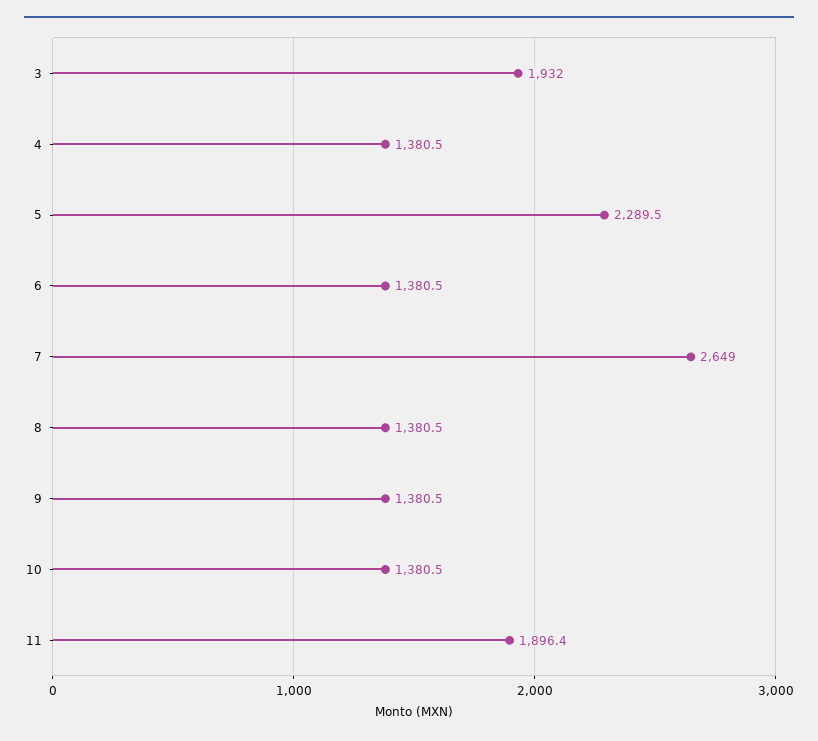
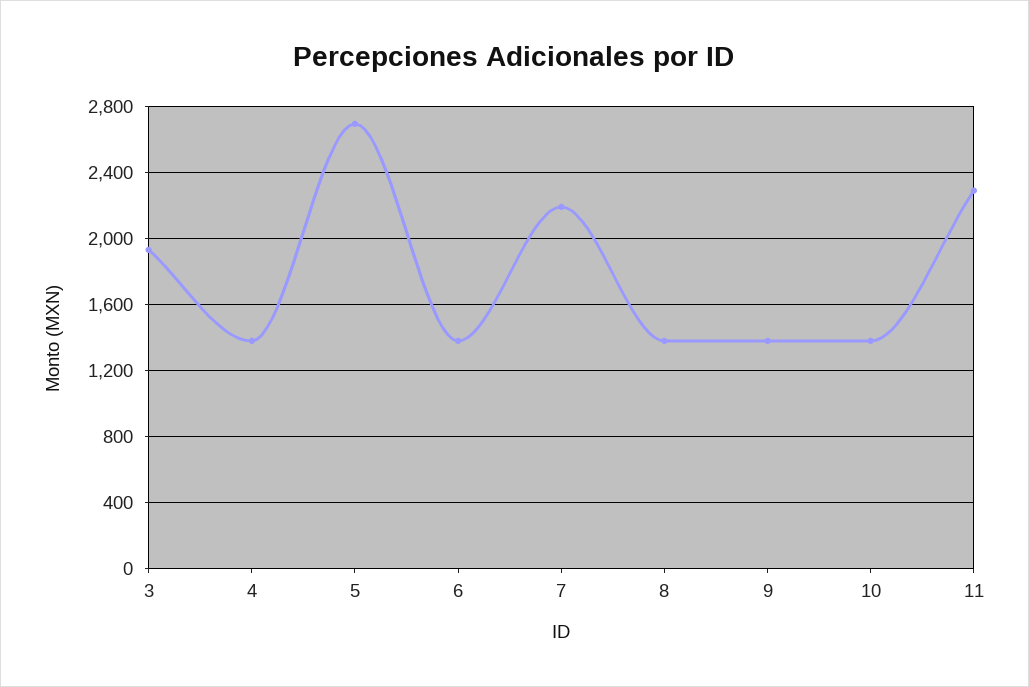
5: 2289.5 -> 2700
7: 2649 -> 2200
11: 1896.4 -> 2300

